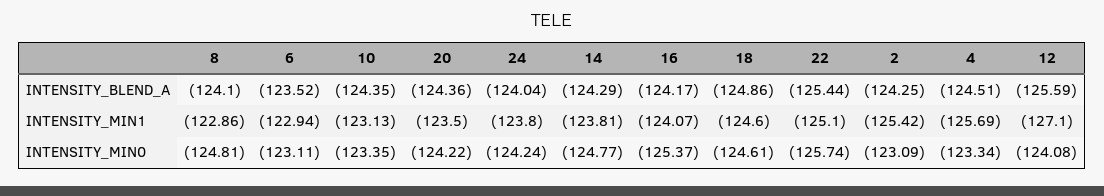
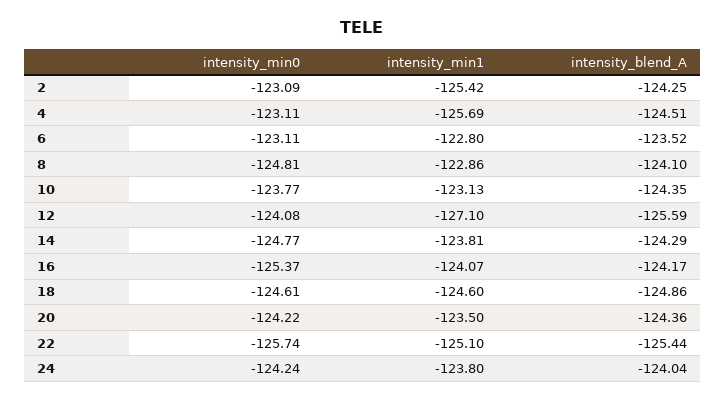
6, INTENSITY_MIN1: -122.94 -> -122.8
10, INTENSITY_MIN0: -123.35 -> -123.77
4, INTENSITY_MIN0: -123.34 -> -123.11

